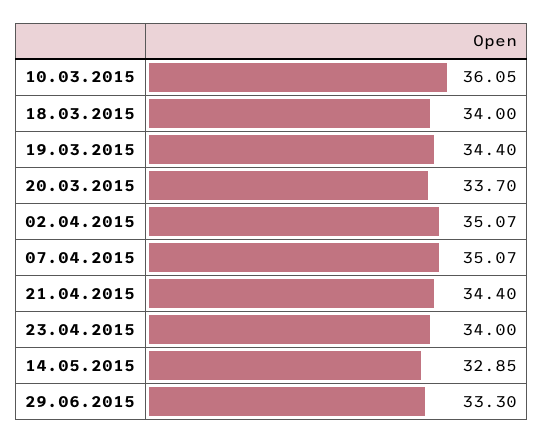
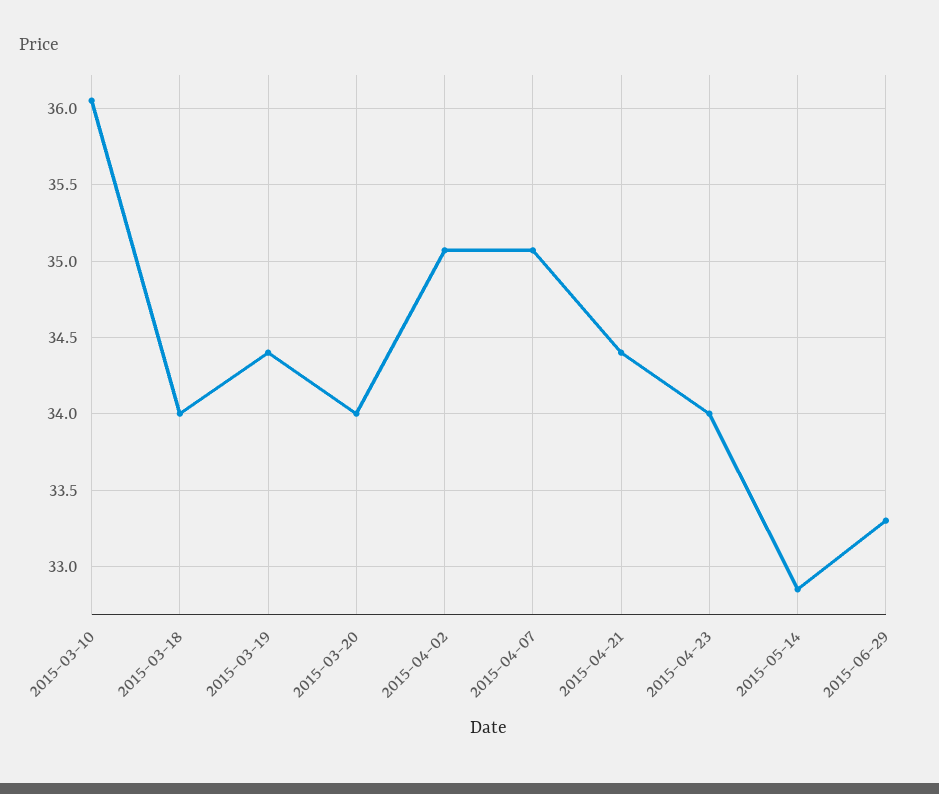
20.03.2015: 33.7 -> 34

